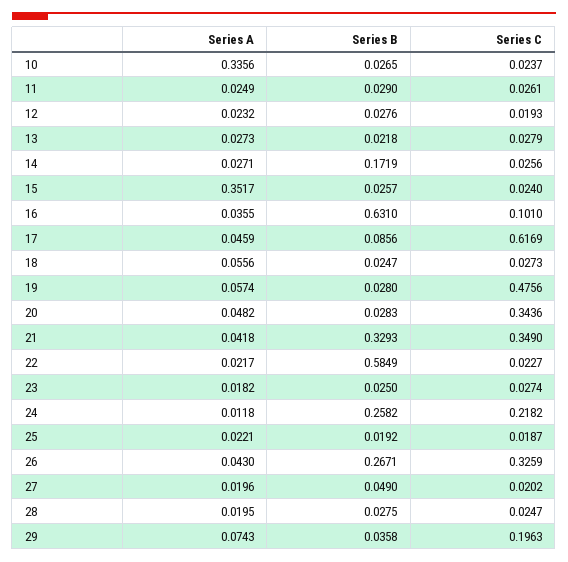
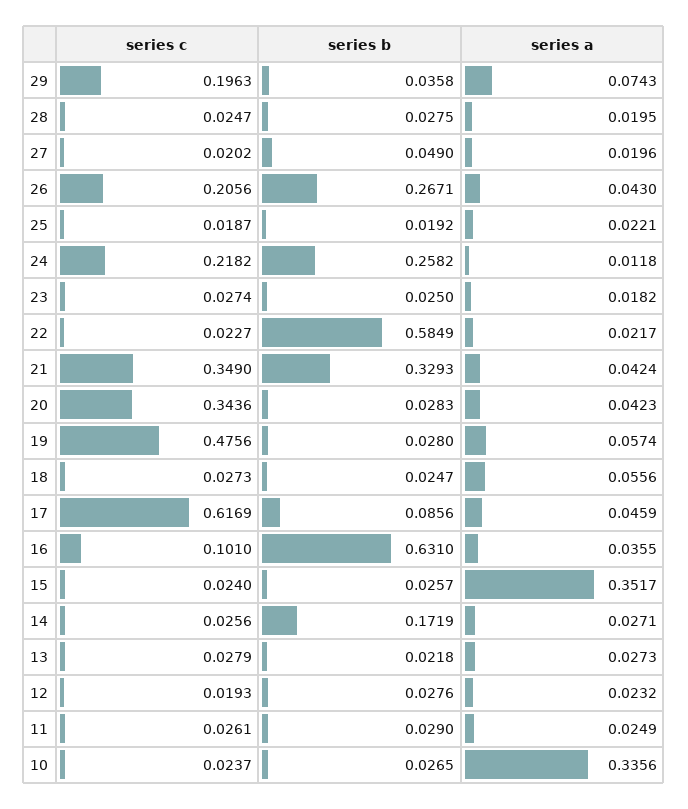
Series A, 20: 0.0482 -> 0.0423
Series A, 21: 0.0418 -> 0.0424
Series C, 26: 0.3259 -> 0.2056

